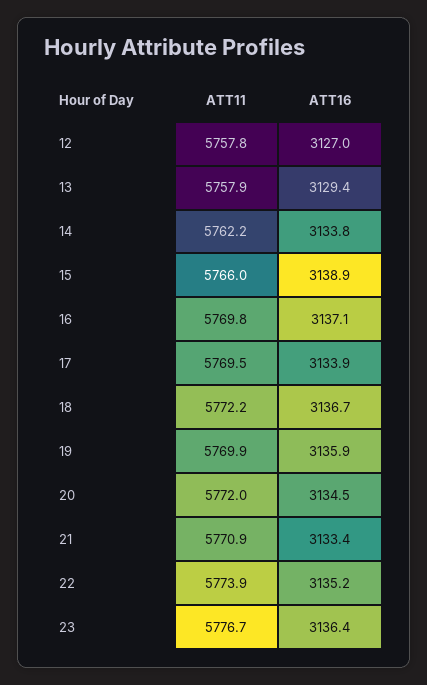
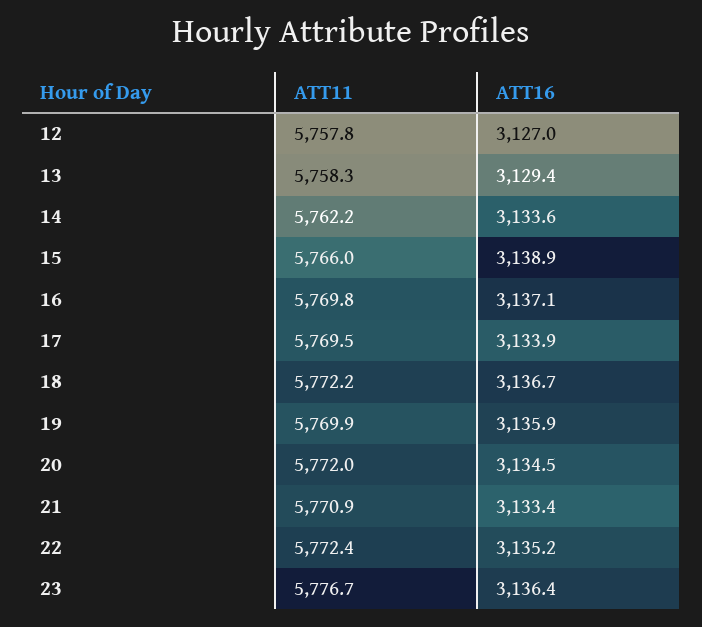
ATT11, 13: 5757.9 -> 5758.3
ATT16, 14: 3133.8 -> 3133.6
ATT11, 22: 5773.9 -> 5772.4

